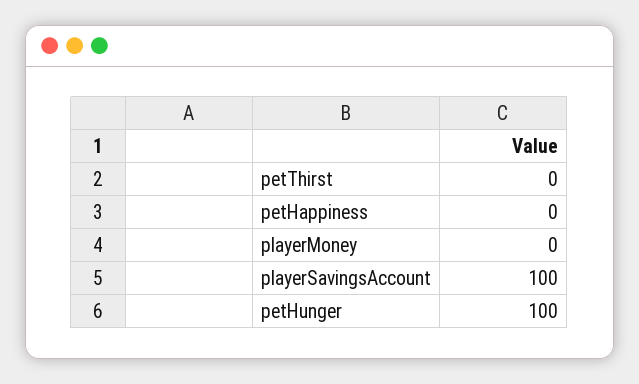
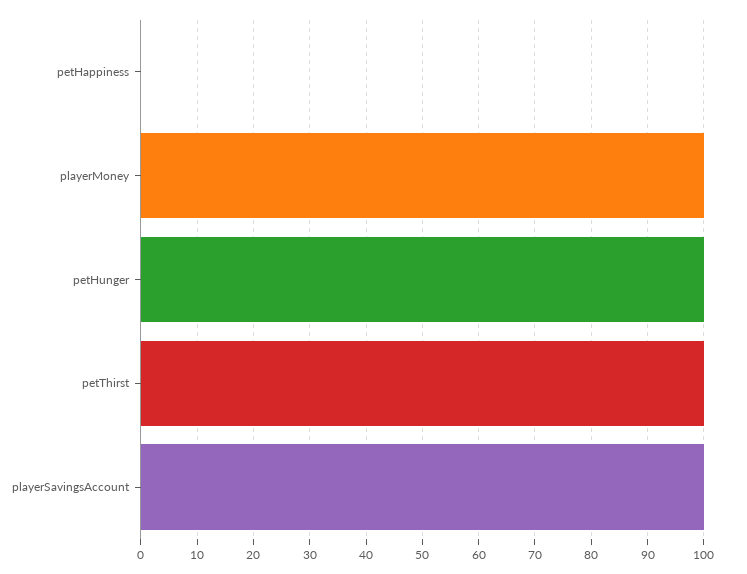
petThirst: 0 -> 100
playerMoney: 0 -> 100

